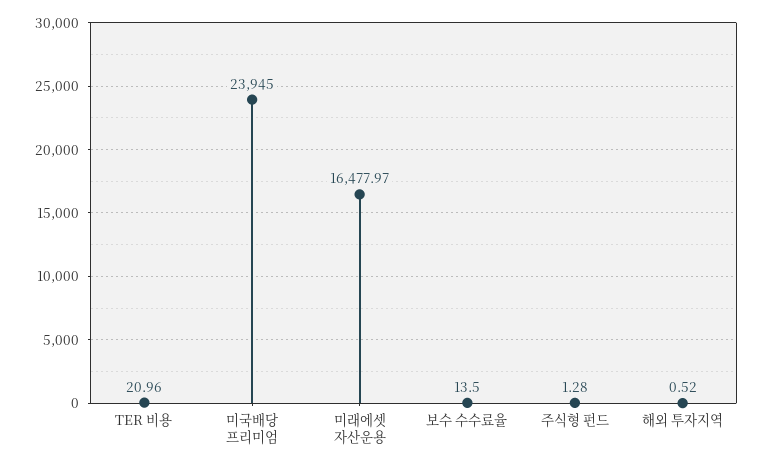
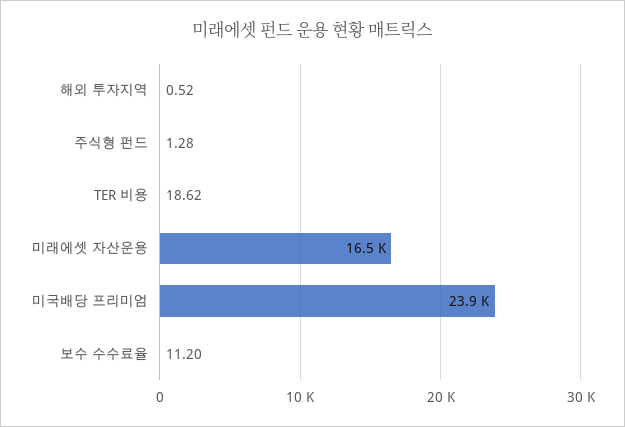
TER 비용: 20.96 -> 18.62
보수 수수료율: 13.5 -> 11.2

